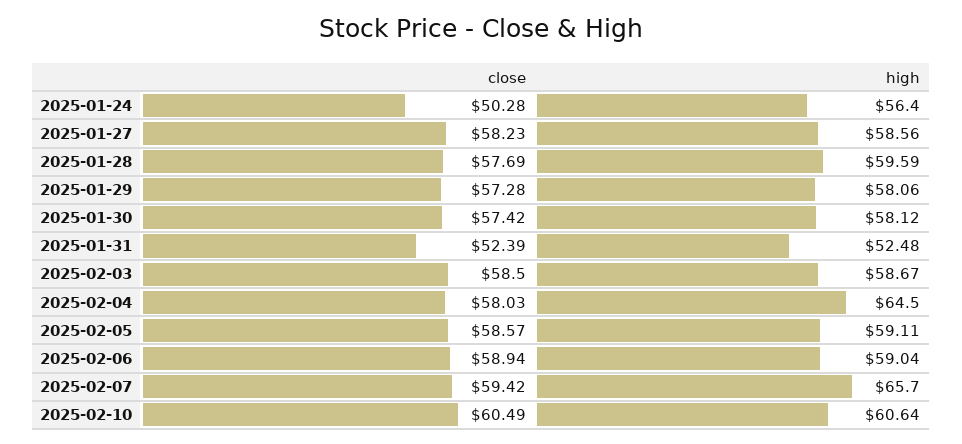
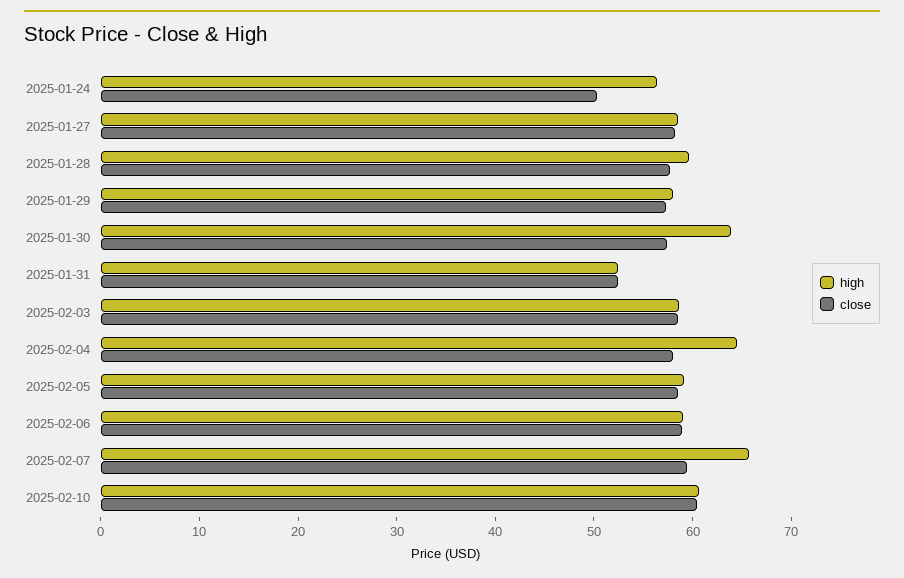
high, 2025-01-30: 58.12 -> 64

